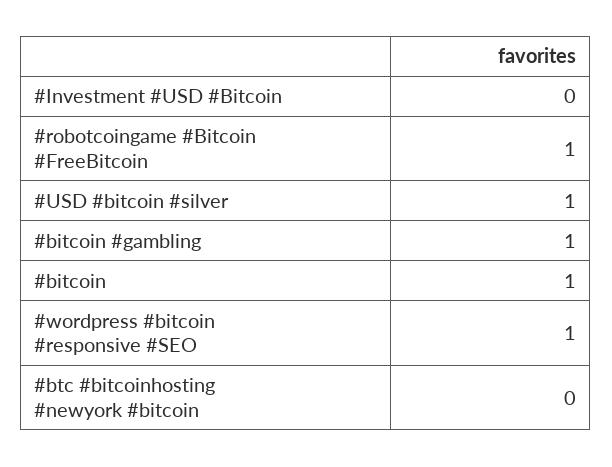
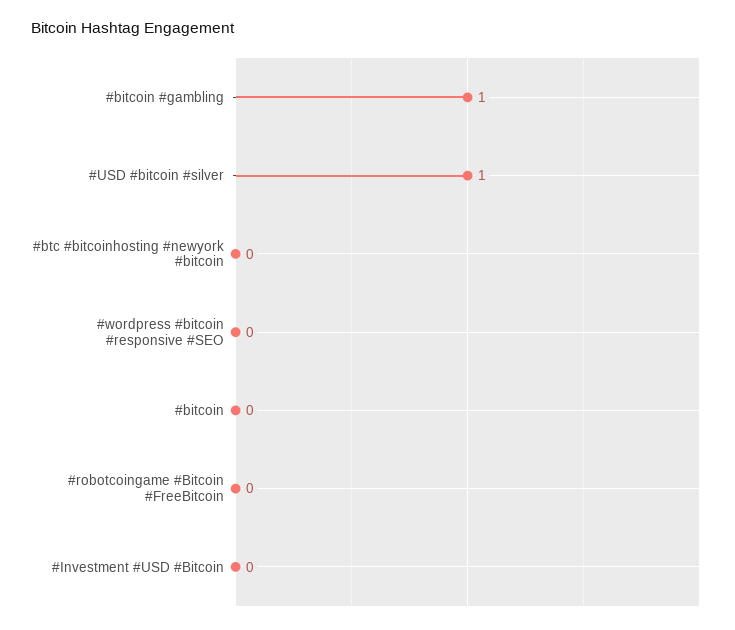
#robotcoingame #Bitcoin #FreeBitcoin: 1 -> 0
#bitcoin: 1 -> 0
#wordpress #bitcoin #responsive #SEO: 1 -> 0

